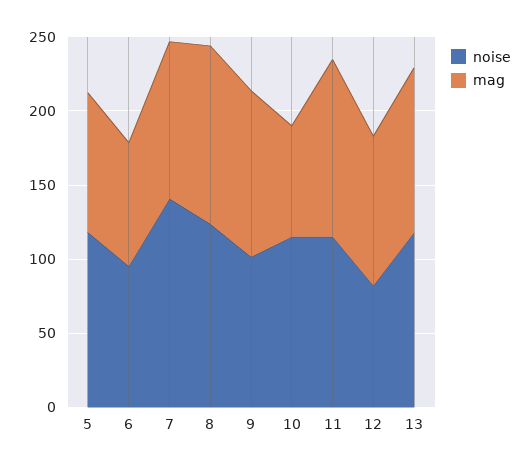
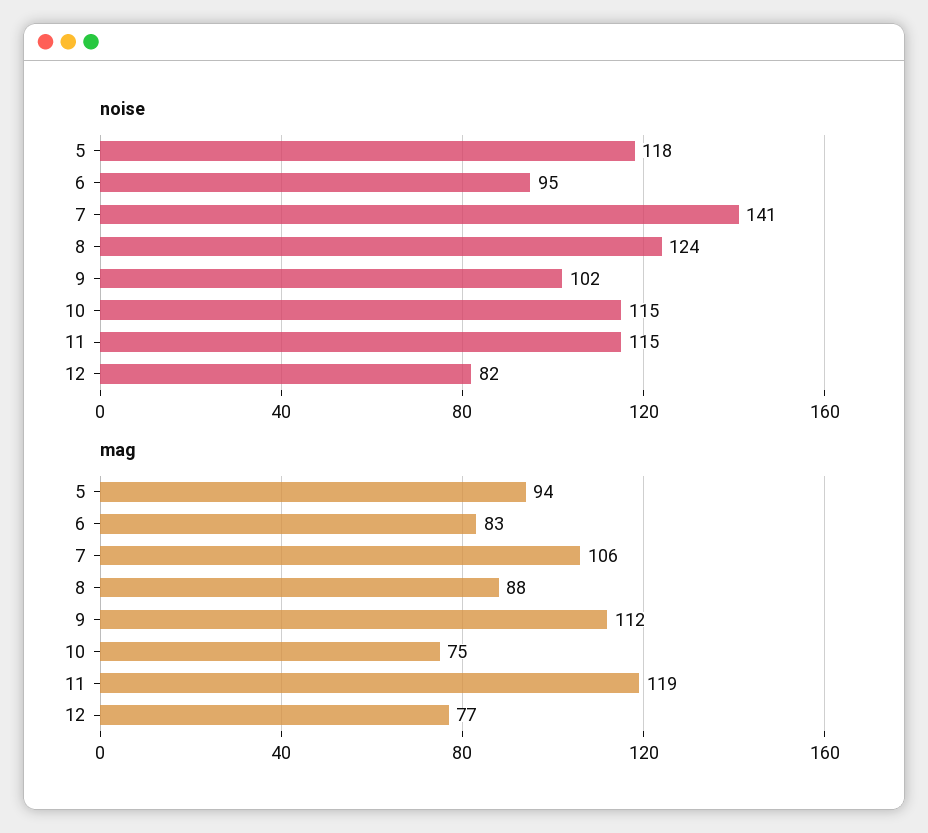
mag, 8: 120 -> 88
mag, 12: 100 -> 77
noise, 13: 120 -> none
mag, 13: 110 -> none

